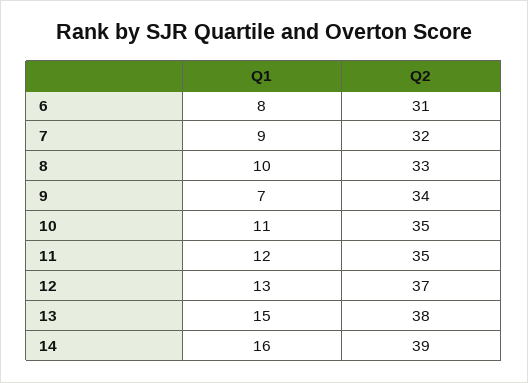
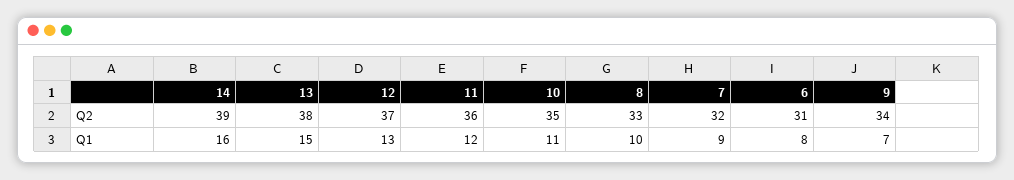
Q2, 11: 35 -> 36

